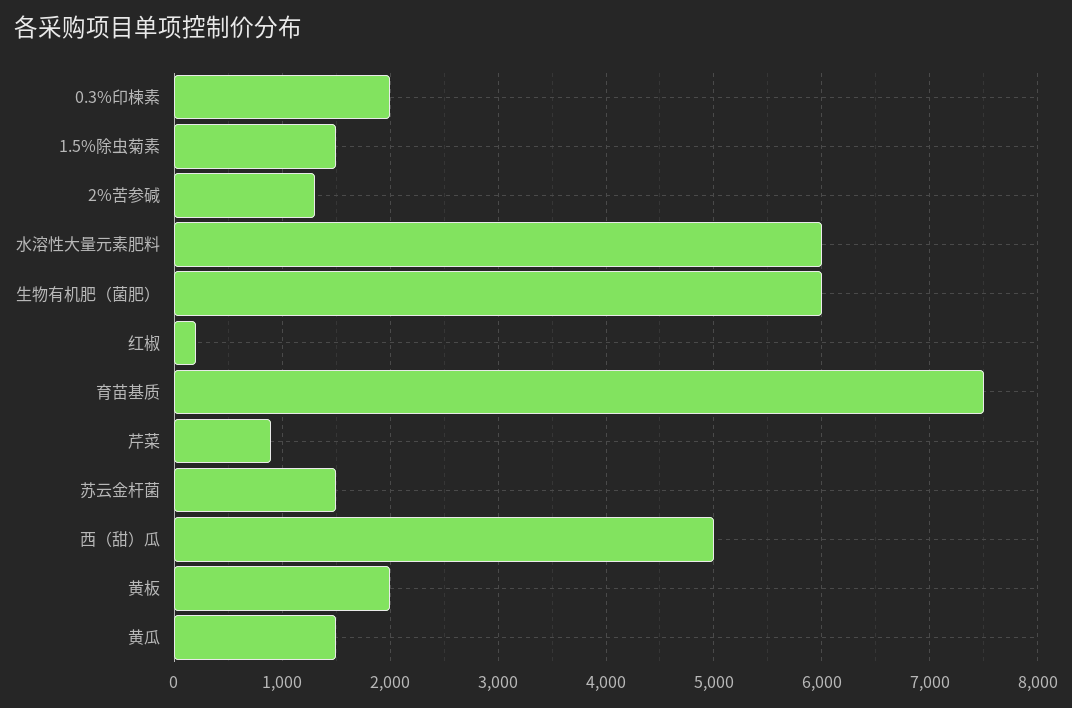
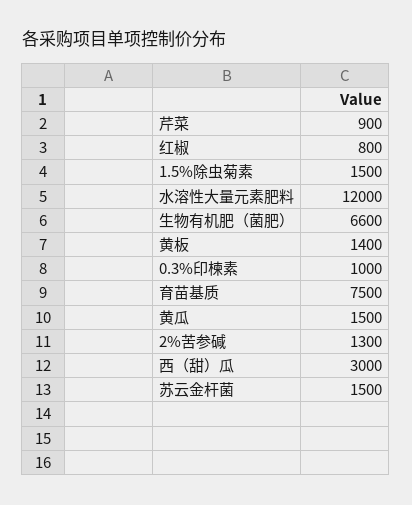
0.3%印楝素: 2000 -> 1000
水溶性大量元素肥料: 6000 -> 12000
生物有机肥（菌肥）: 6000 -> 6600
红椒: 200 -> 800
西（甜）瓜: 5000 -> 3000
黄板: 2000 -> 1400

